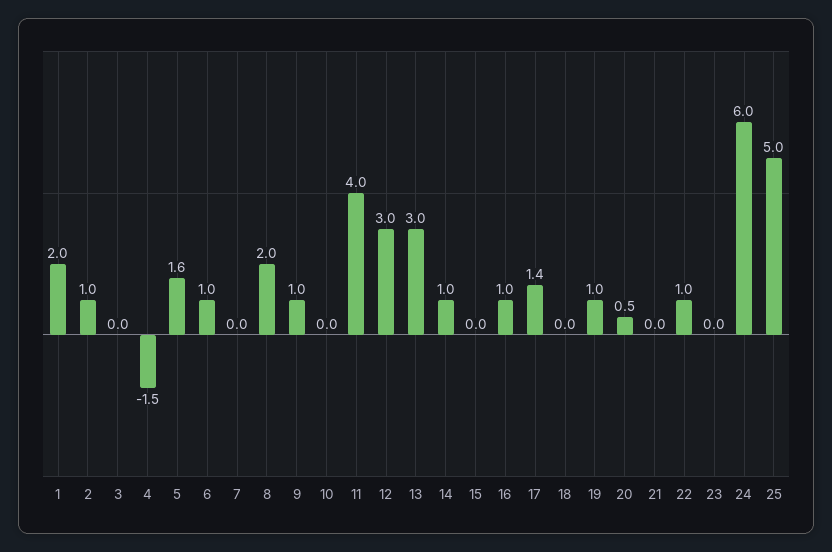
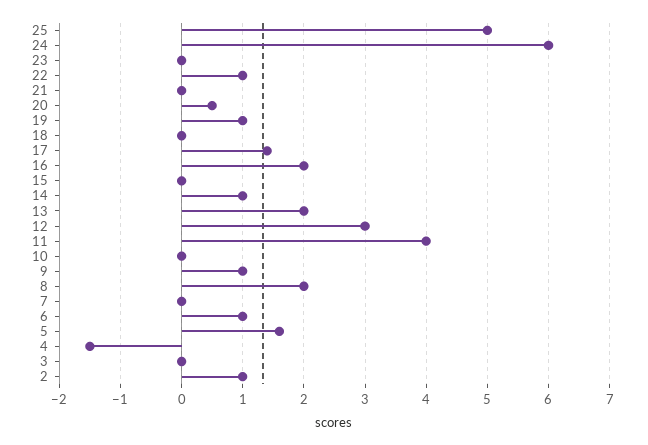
1: 2 -> none
13: 3 -> 2
16: 1 -> 2

